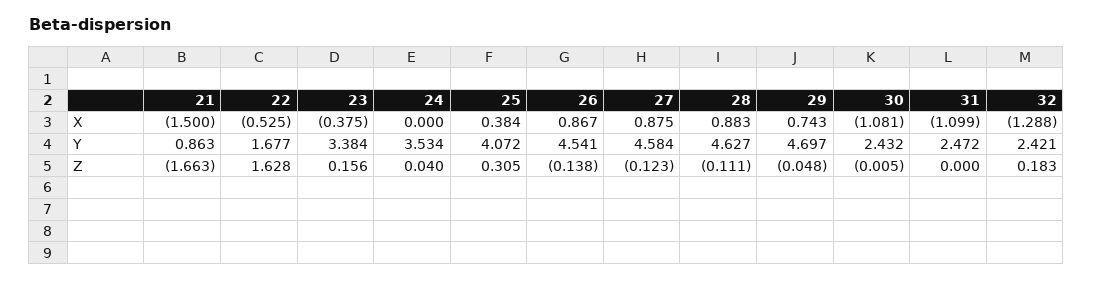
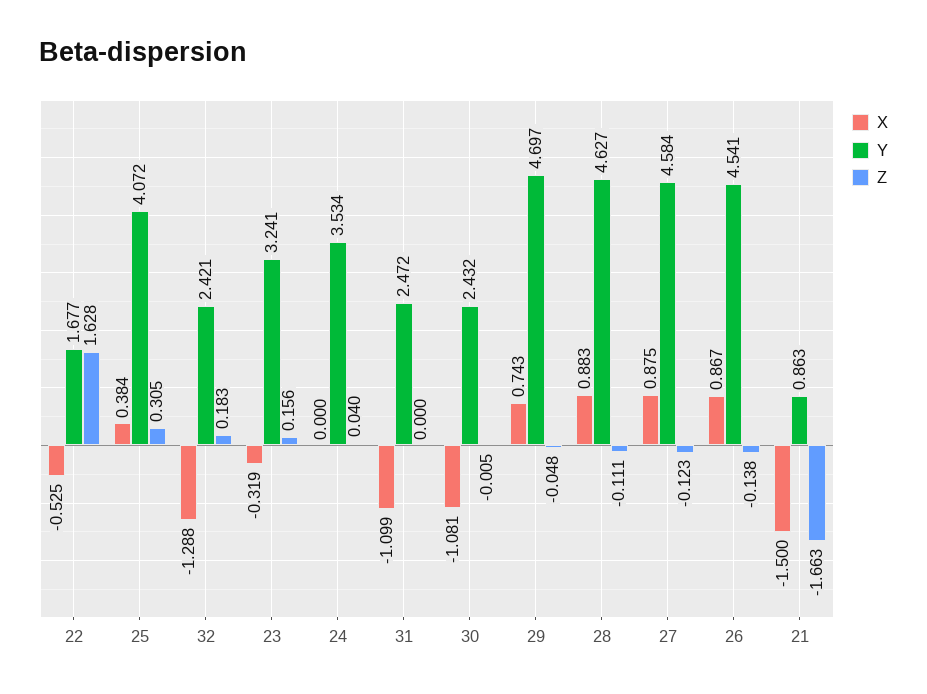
X, 23: -0.375 -> -0.319
Y, 23: 3.384 -> 3.241

